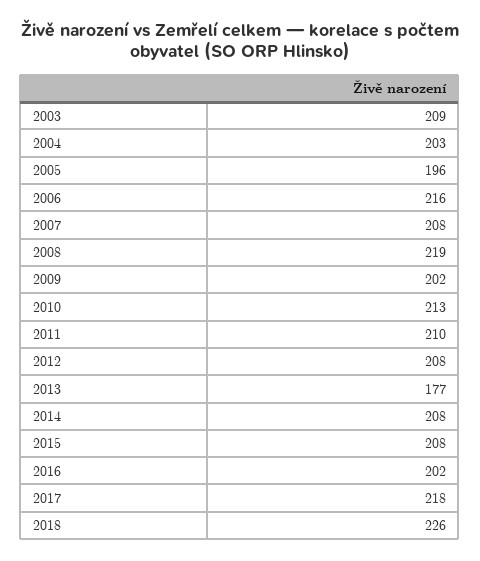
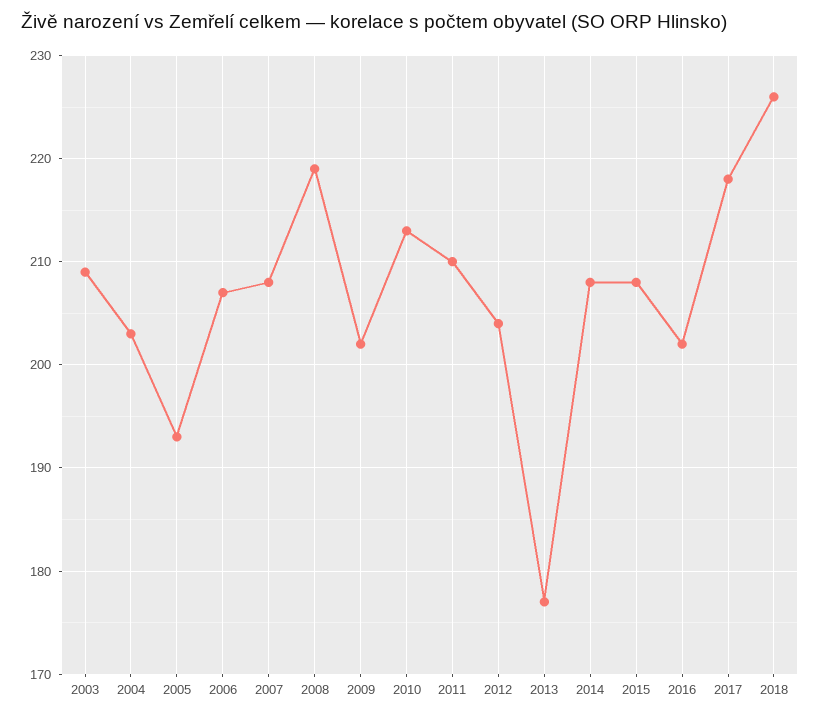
2005: 196 -> 193
2006: 216 -> 207
2012: 208 -> 204

